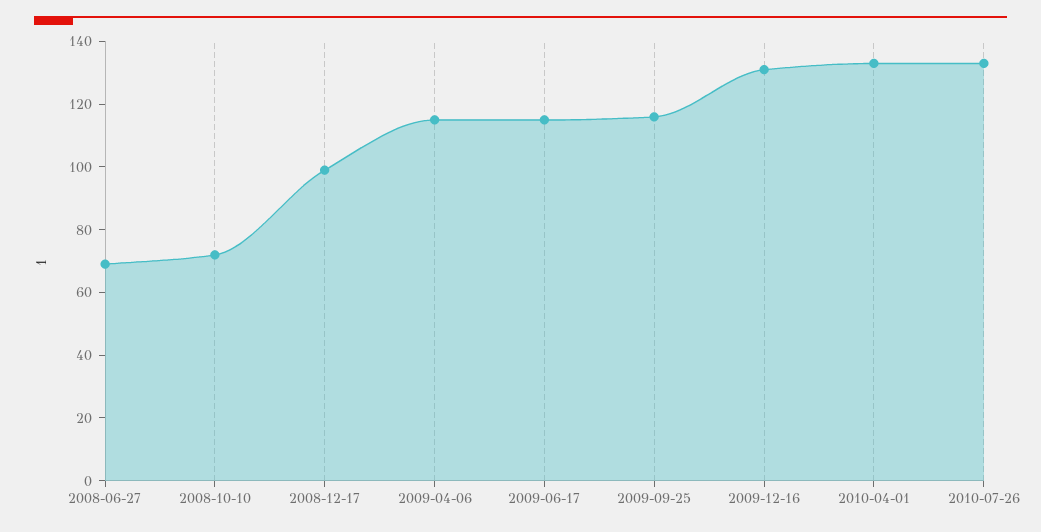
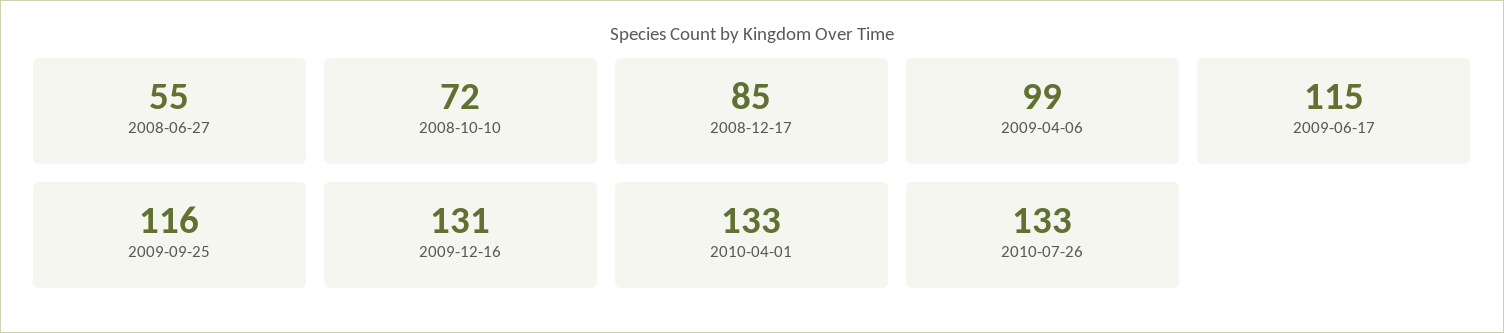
2008-06-27: 70 -> 55
2008-12-17: 100 -> 85
2009-04-06: 115 -> 99

